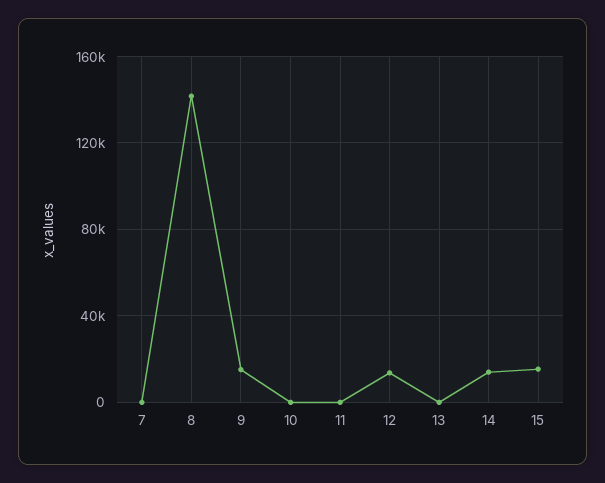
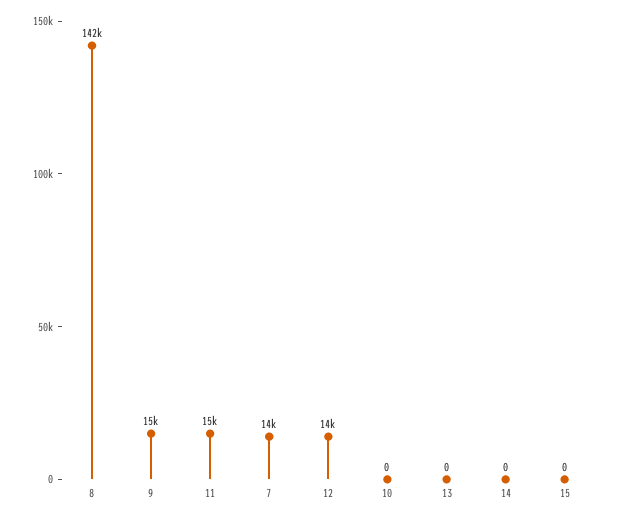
7: 0 -> 14000
11: 0 -> 15000
14: 15000 -> 0
15: 15000 -> 0

